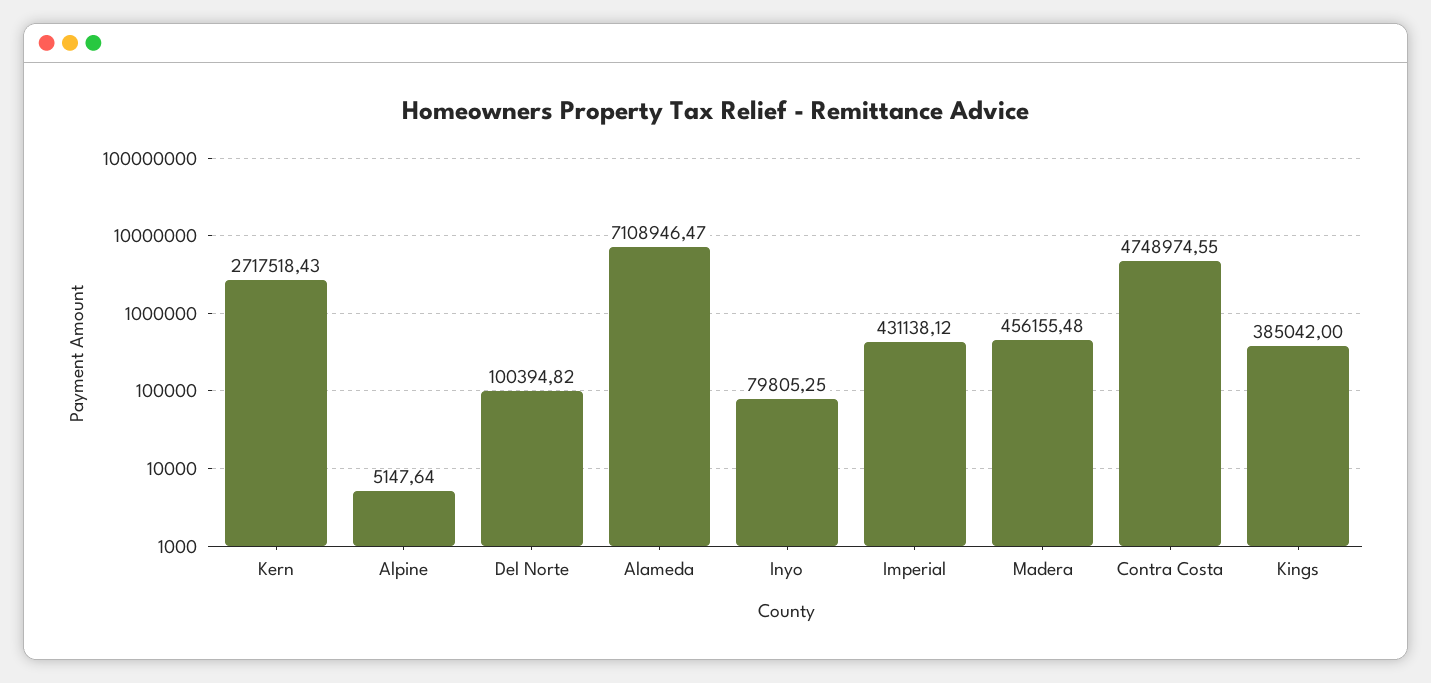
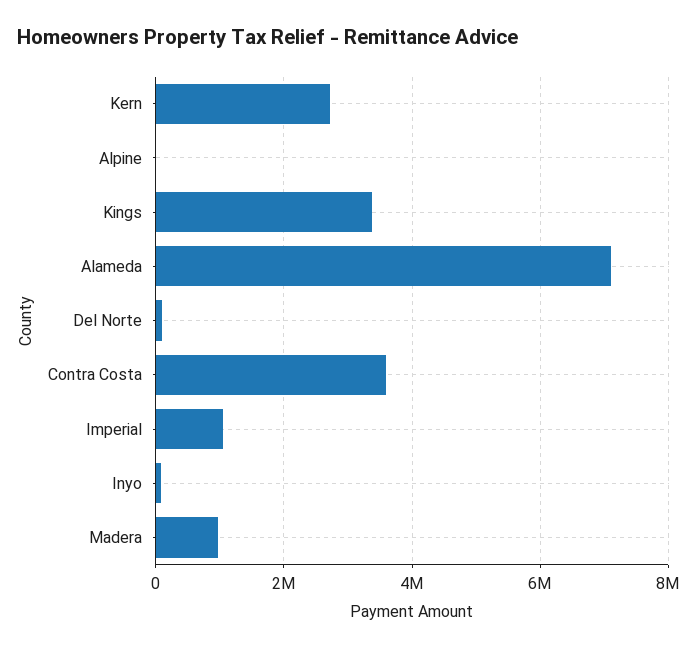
Imperial: 431138.12 -> 1000000
Madera: 456155.48 -> 1000000
Contra Costa: 4748974.55 -> 3600000
Kings: 385042 -> 3400000

